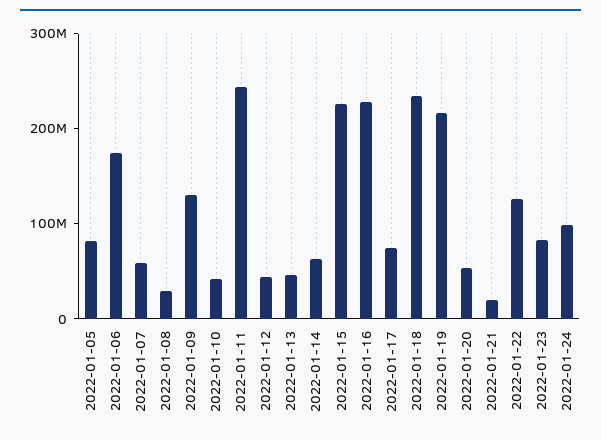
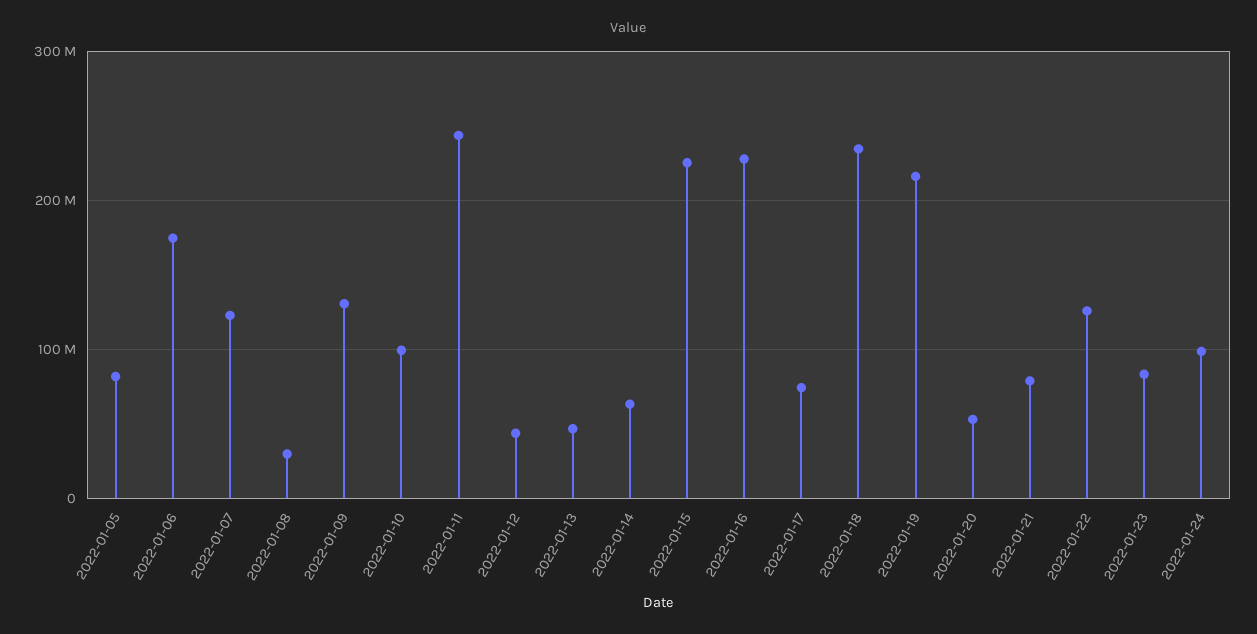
2022-01-07: 60000000 -> 120000000
2022-01-10: 40000000 -> 100000000
2022-01-21: 20000000 -> 80000000

